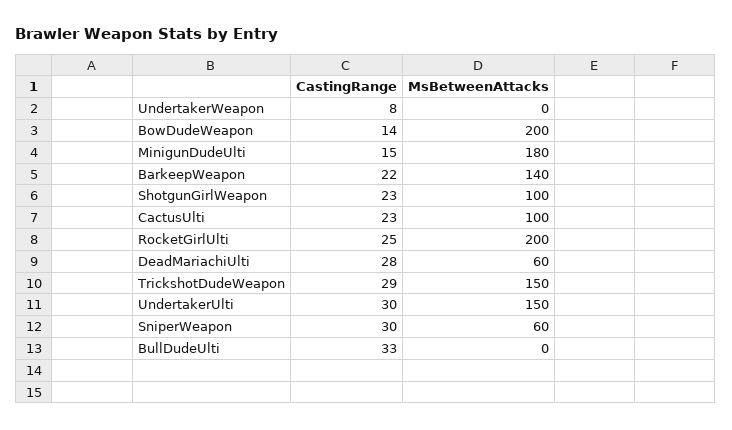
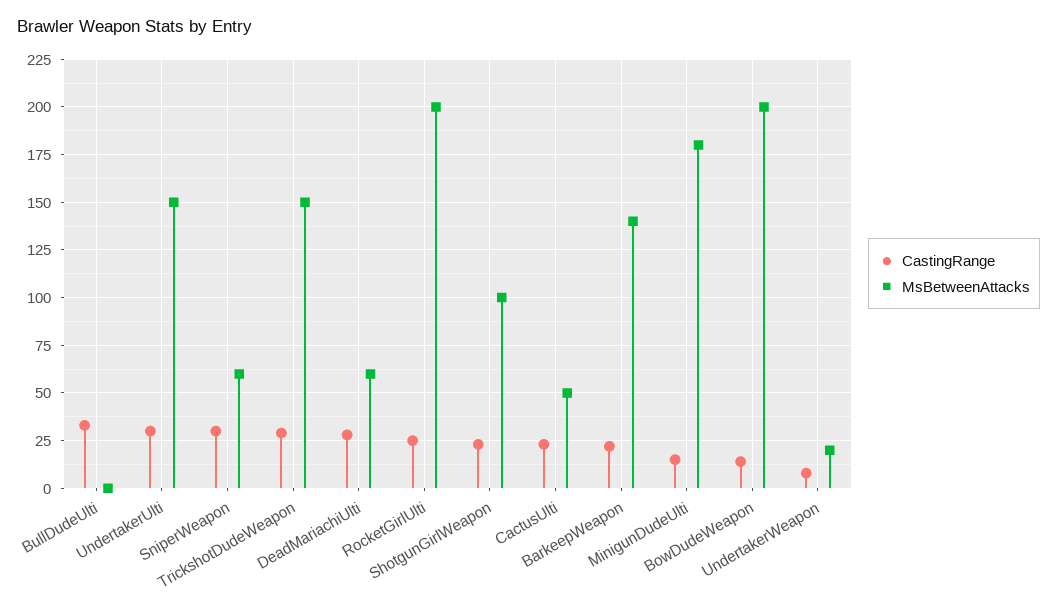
MsBetweenAttacks, UndertakerWeapon: 0 -> 20
MsBetweenAttacks, CactusUlti: 100 -> 50

